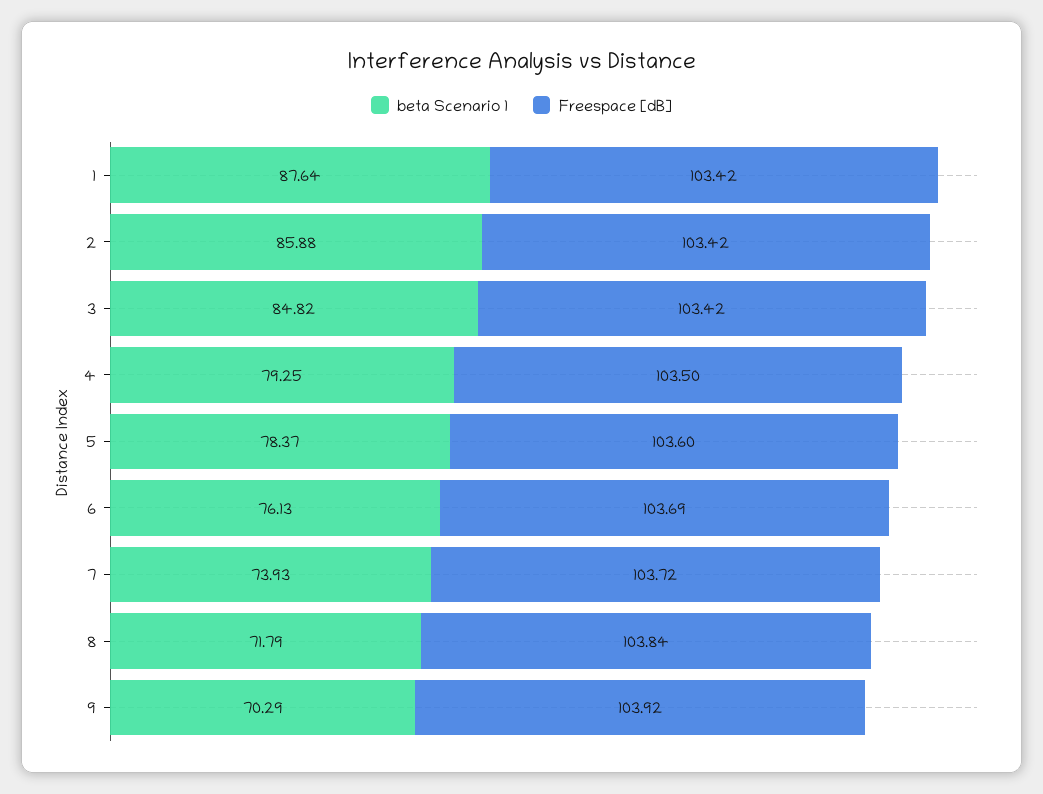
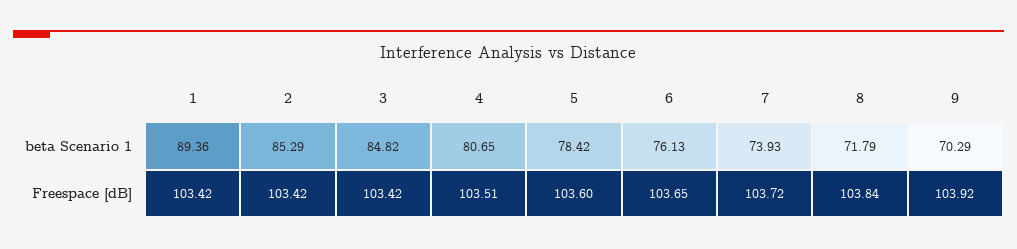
beta Scenario 1, 1: 87.64 -> 89.36
beta Scenario 1, 2: 85.88 -> 85.29
beta Scenario 1, 4: 79.25 -> 80.65
Freespace [dB], 4: 103.5 -> 103.51
beta Scenario 1, 5: 78.37 -> 78.42
Freespace [dB], 6: 103.69 -> 103.65

